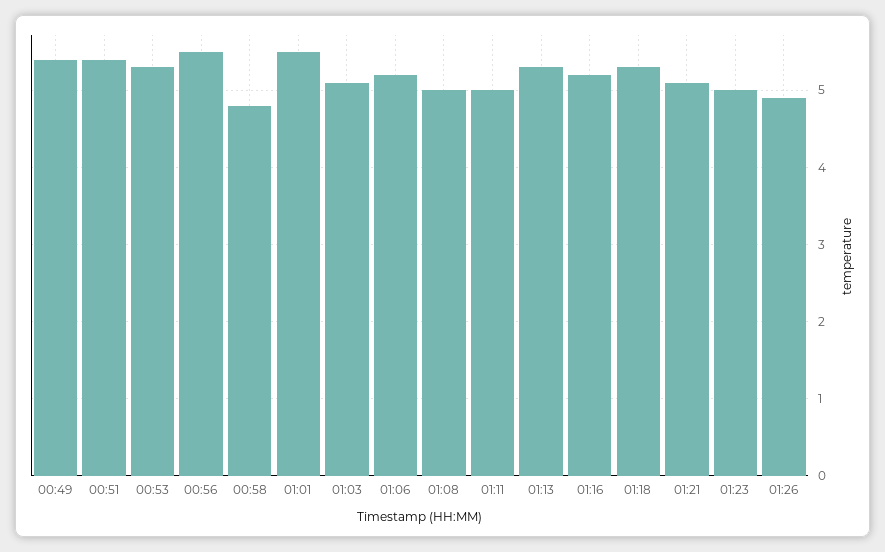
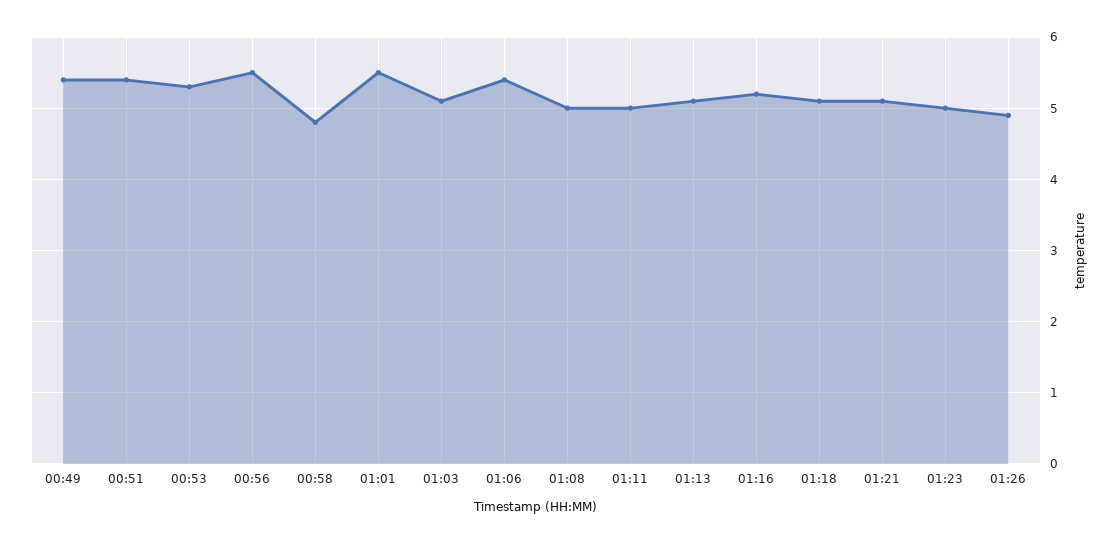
01:06: 5.2 -> 5.4
01:13: 5.3 -> 5.1
01:18: 5.3 -> 5.1

